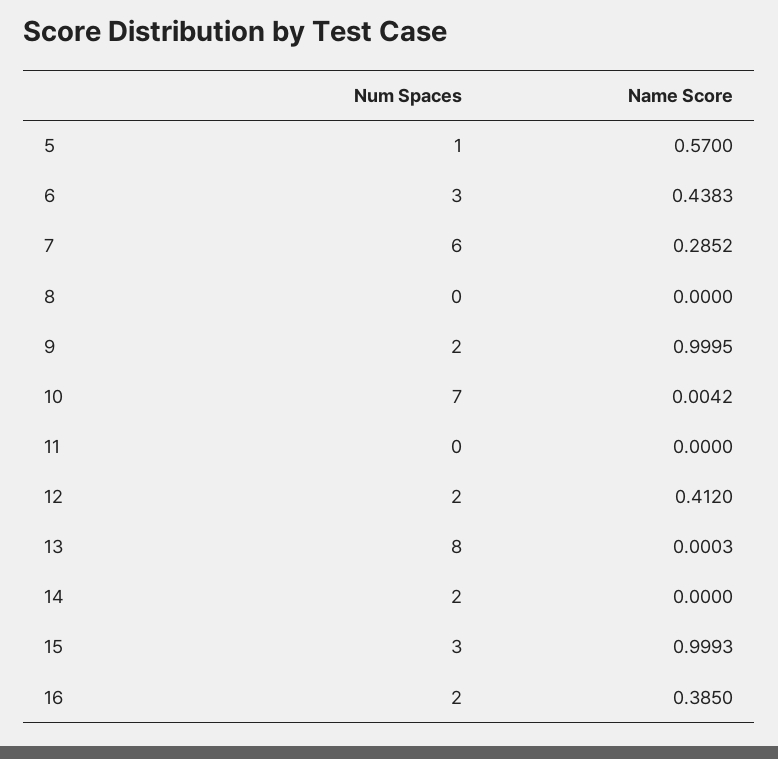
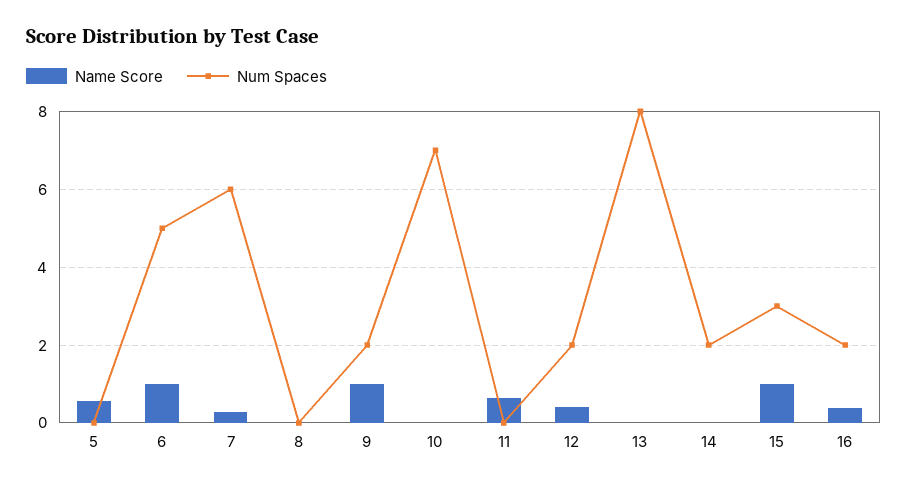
Num Spaces, 5: 1 -> 0
Num Spaces, 6: 3 -> 5
Name Score, 6: 0.4383 -> 1
Name Score, 11: 0 -> 0.6

